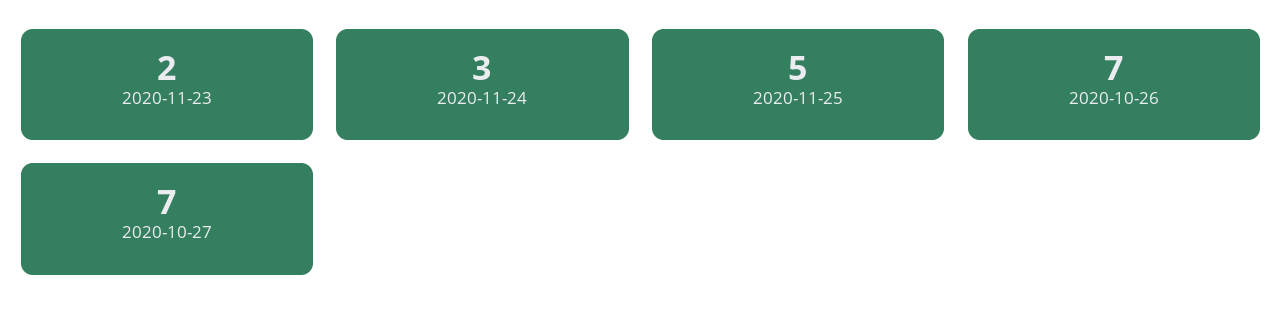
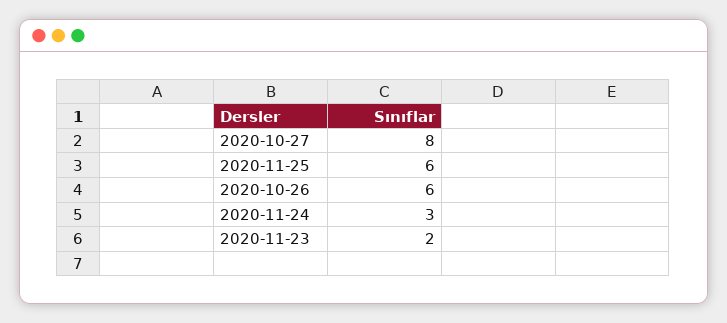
2020-11-25: 5 -> 6
2020-10-26: 7 -> 6
2020-10-27: 7 -> 8

